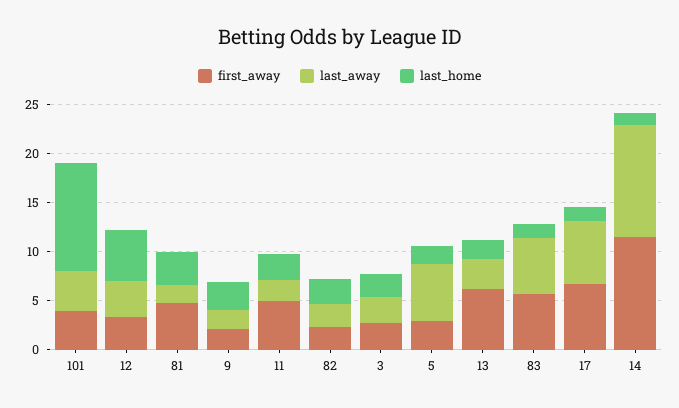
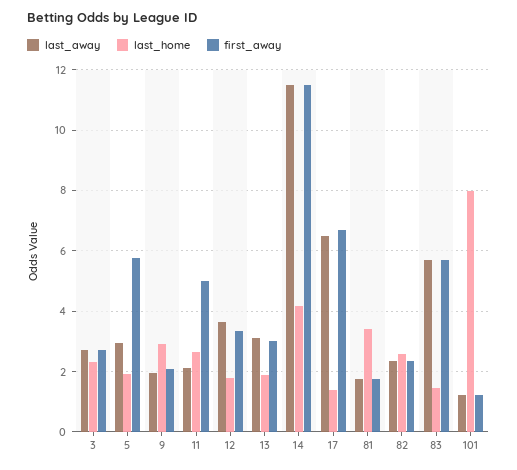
first_away, 101: 4 -> 1.2
last_away, 101: 4 -> 1.2
last_home, 101: 11 -> 8
last_home, 12: 5 -> 1.8
first_away, 81: 5 -> 1.8
first_away, 5: 3 -> 5.8
last_away, 5: 6 -> 3
first_away, 13: 6 -> 3
last_home, 14: 1 -> 4.2

